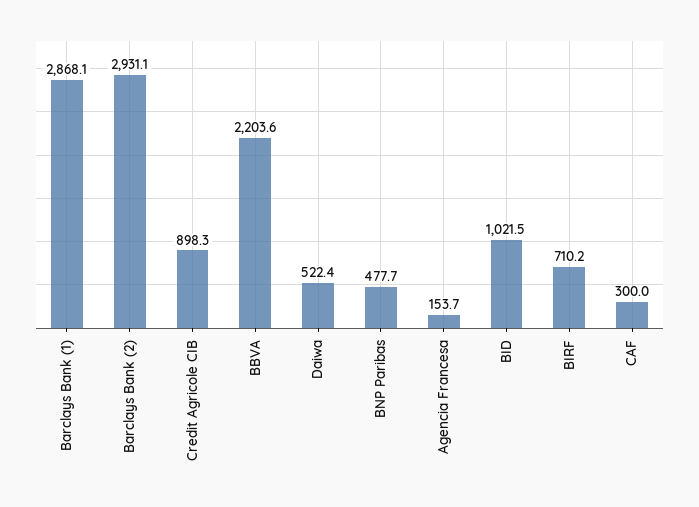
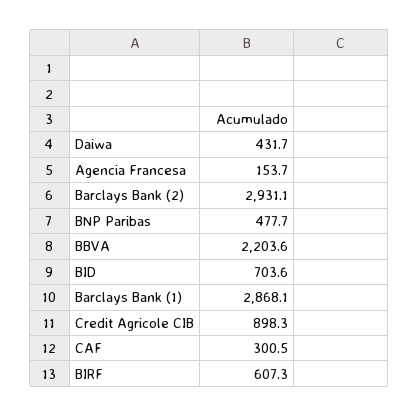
Daiwa: 522.4 -> 431.7
BID: 1021.5 -> 703.6
BIRF: 710.2 -> 607.3
CAF: 300 -> 300.5

